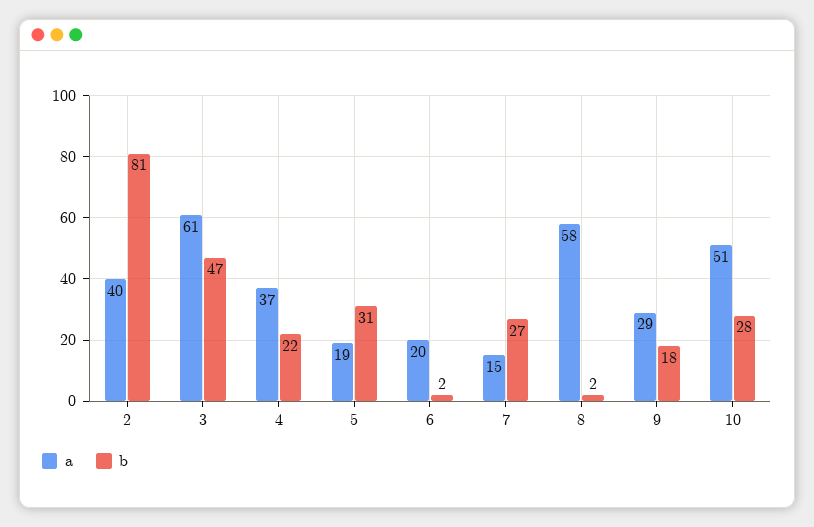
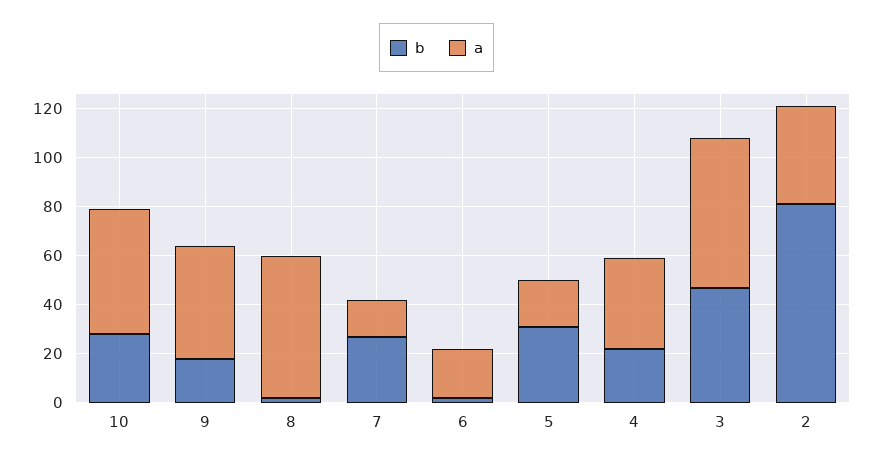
a, 9: 29 -> 45

